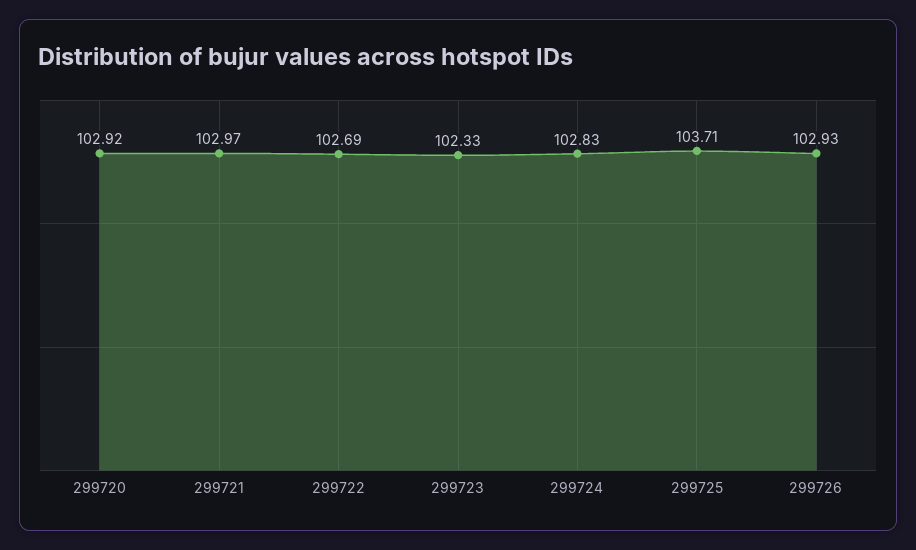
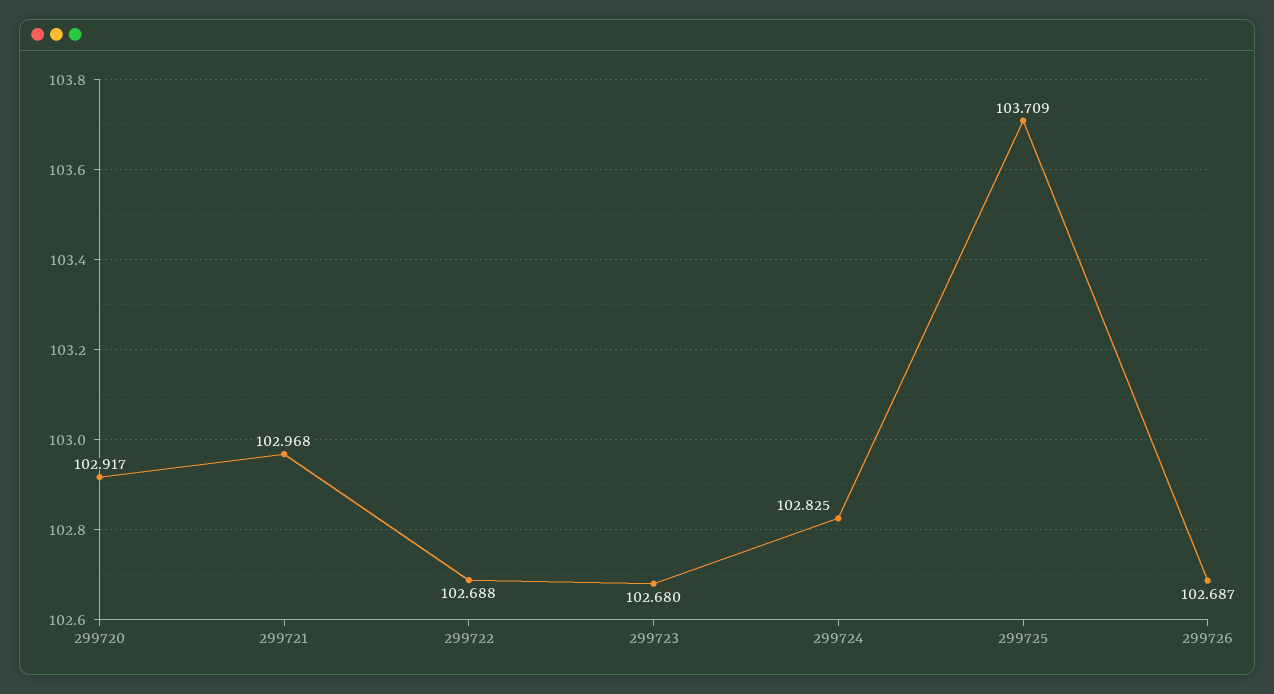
299723: 102.33 -> 102.68
299726: 102.93 -> 102.687

